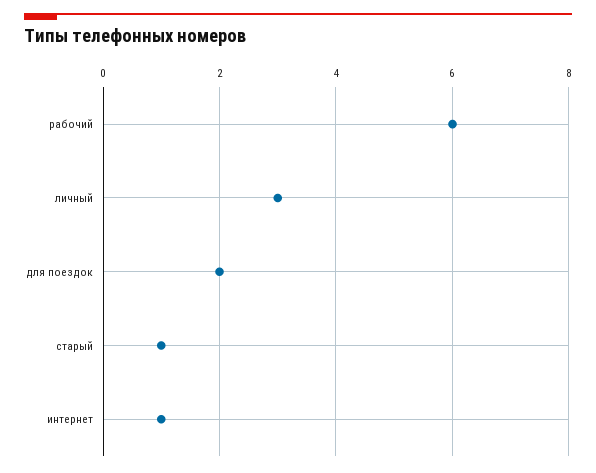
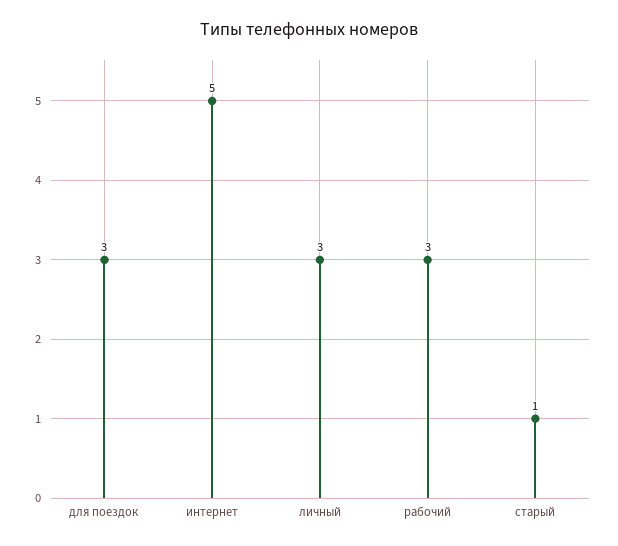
рабочий: 6 -> 3
для поездок: 2 -> 3
интернет: 1 -> 5

